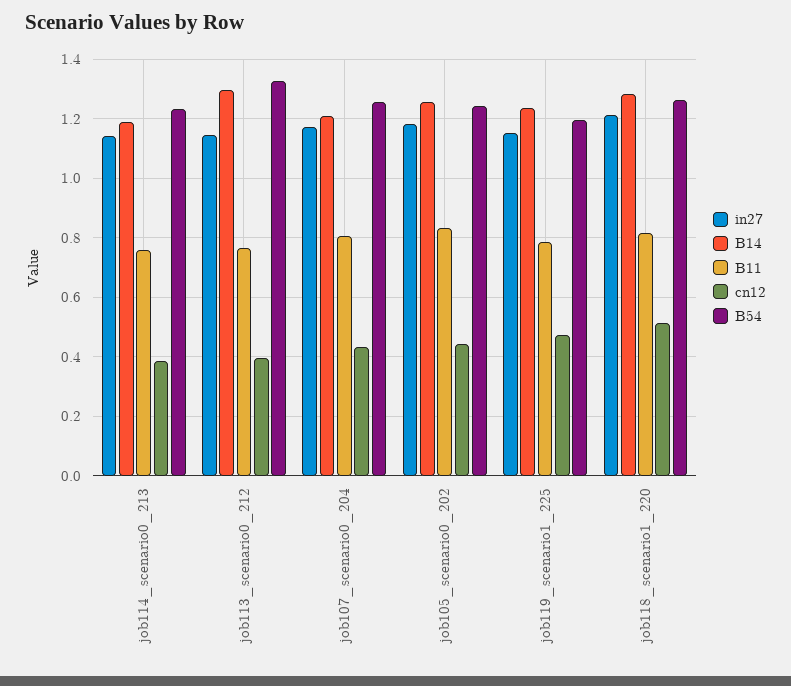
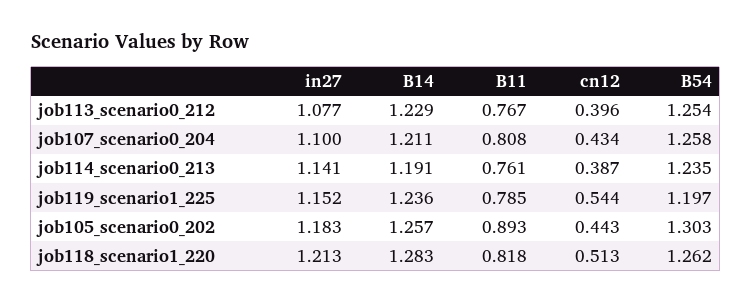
in27, job113_scenario0_212: 1.15 -> 1.077
B14, job113_scenario0_212: 1.3 -> 1.229
B54, job113_scenario0_212: 1.325 -> 1.254
in27, job107_scenario0_204: 1.175 -> 1.1
B11, job105_scenario0_202: 0.825 -> 0.893
B54, job105_scenario0_202: 1.25 -> 1.303
cn12, job119_scenario1_225: 0.475 -> 0.544

